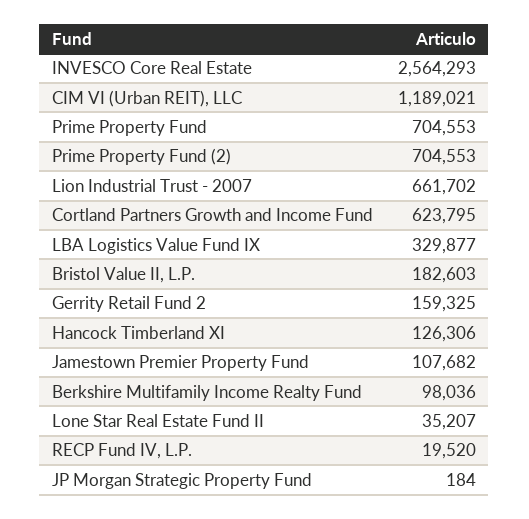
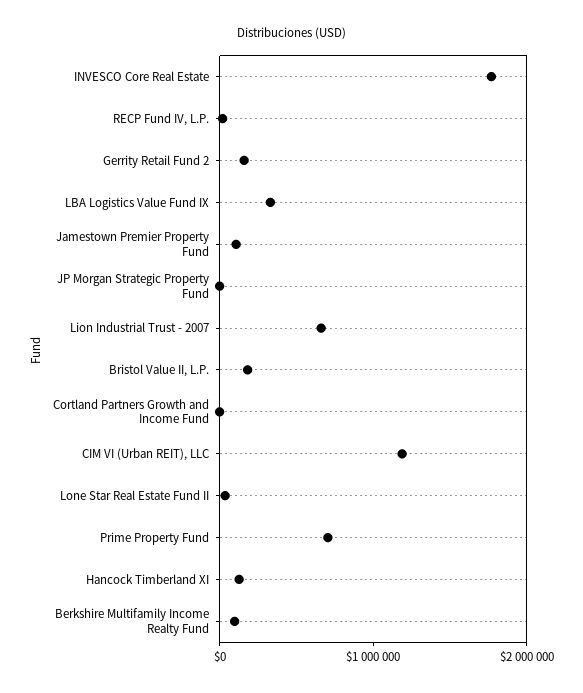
INVESCO Core Real Estate: 2564293 -> 1800000
Prime Property Fund (2): 704553 -> none
Cortland Partners Growth and Income Fund: 623795 -> 0

